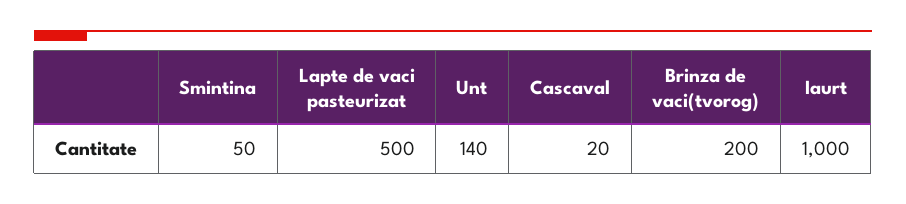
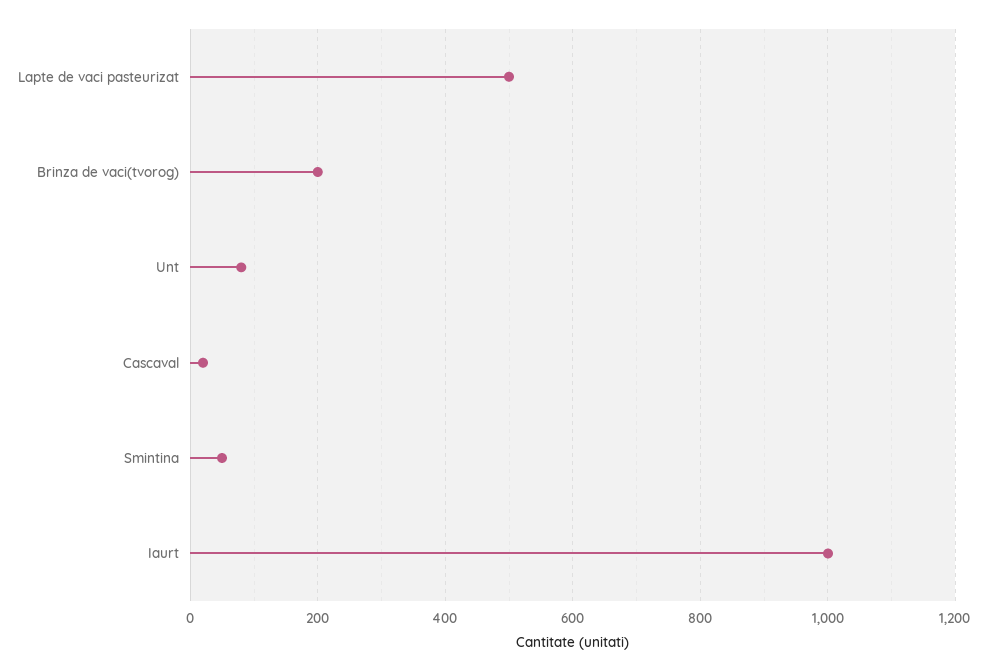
Unt: 140 -> 80

